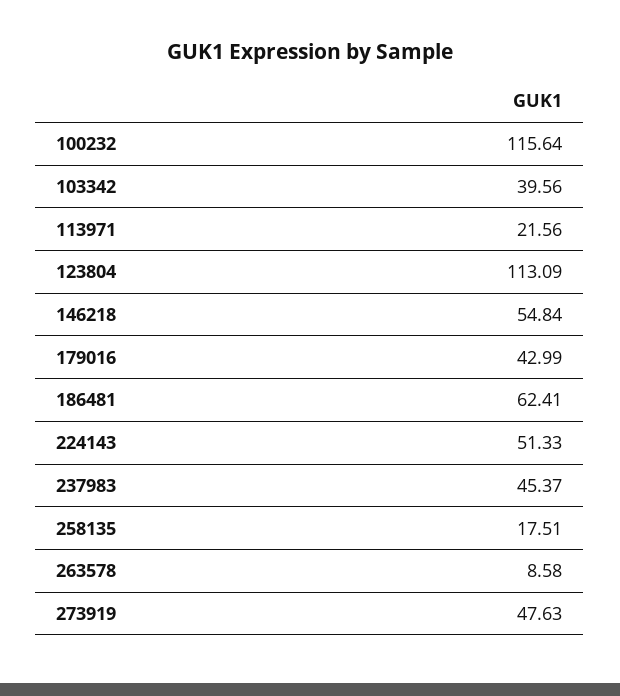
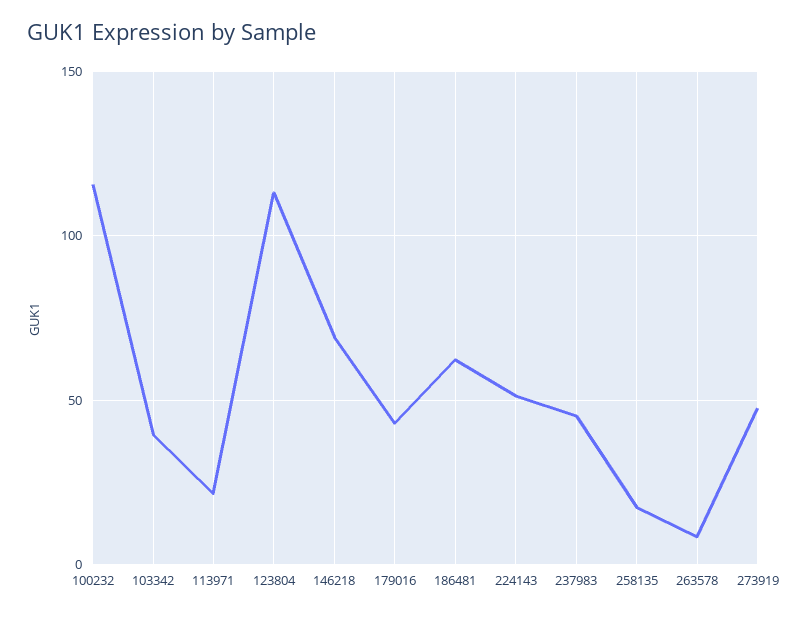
146218: 54.84 -> 70

